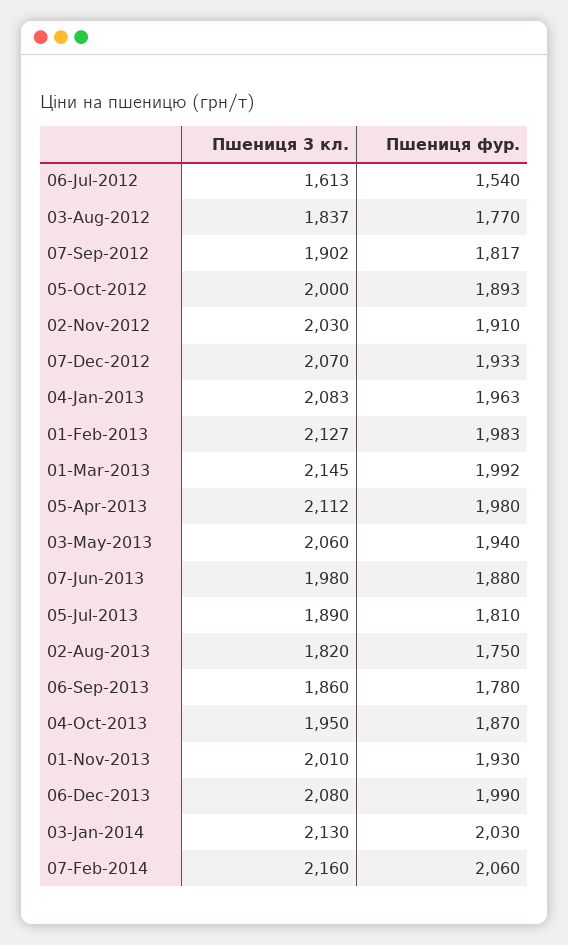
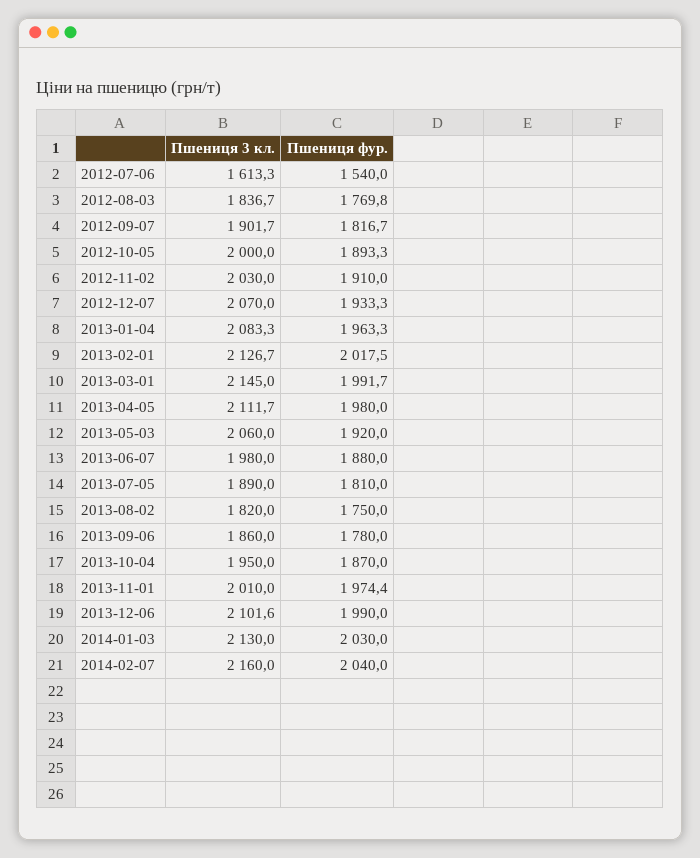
Пшениця фур., 01-Feb-2013: 1983 -> 2017.5
Пшениця фур., 03-May-2013: 1940 -> 1920
Пшениця фур., 01-Nov-2013: 1930 -> 1974.4
Пшениця 3 кл., 06-Dec-2013: 2080 -> 2101.6
Пшениця фур., 07-Feb-2014: 2060 -> 2040

